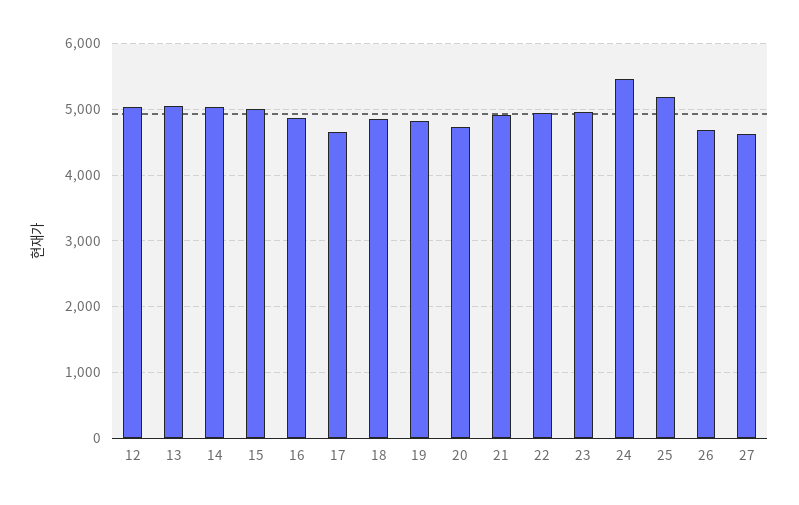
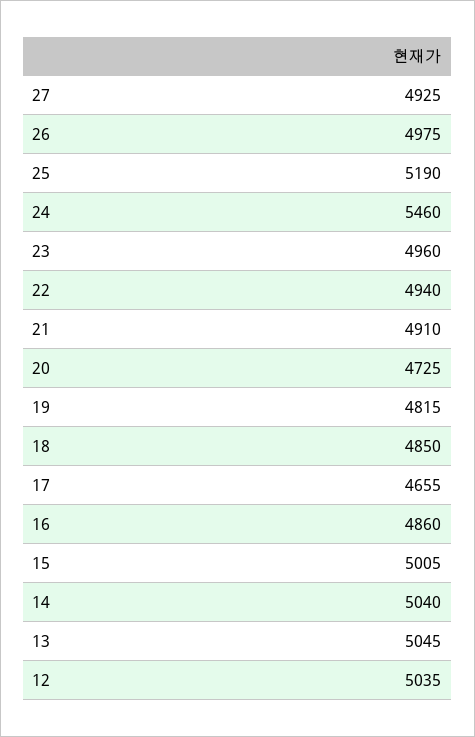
26: 4700 -> 4975
27: 4600 -> 4925

